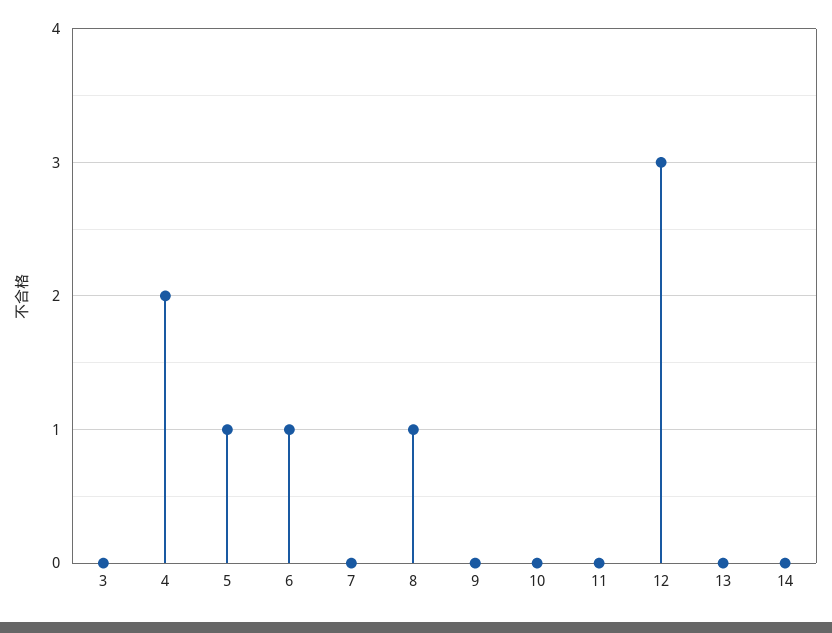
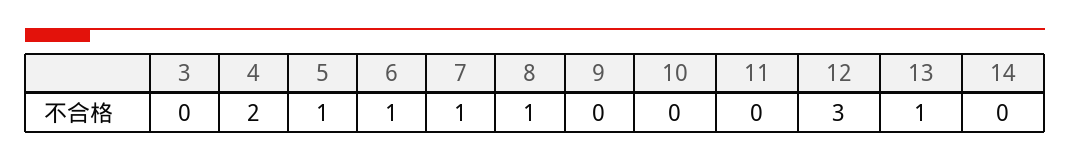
7: 0 -> 1
13: 0 -> 1

